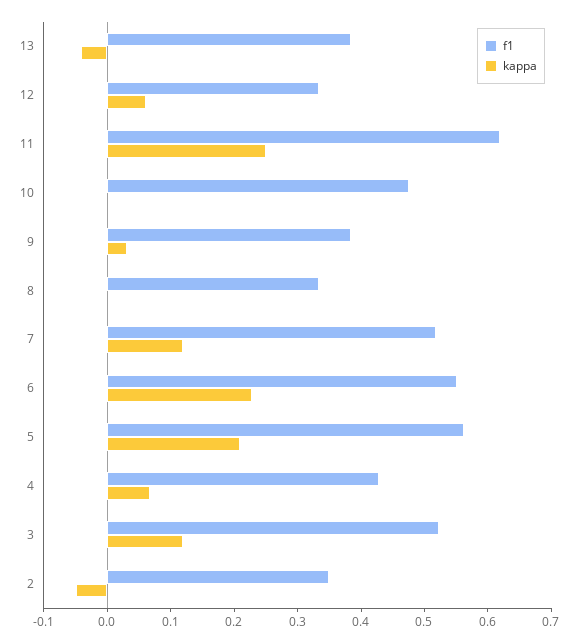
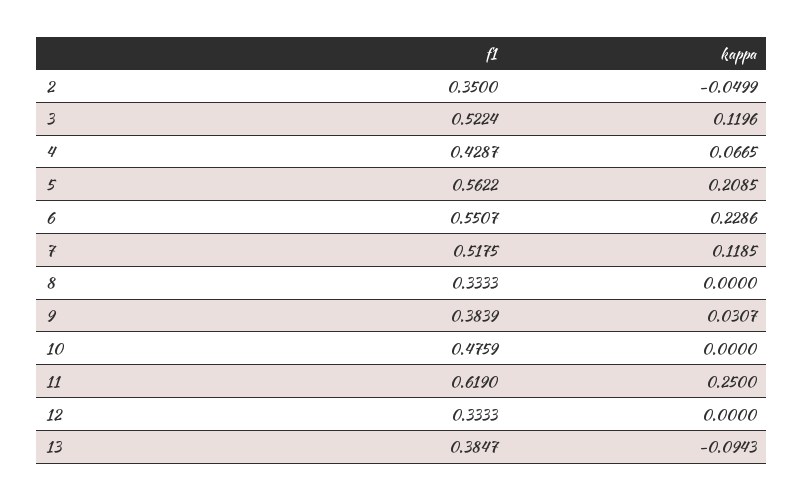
kappa, 13: -0.04 -> -0.0943
kappa, 12: 0.06 -> 0

